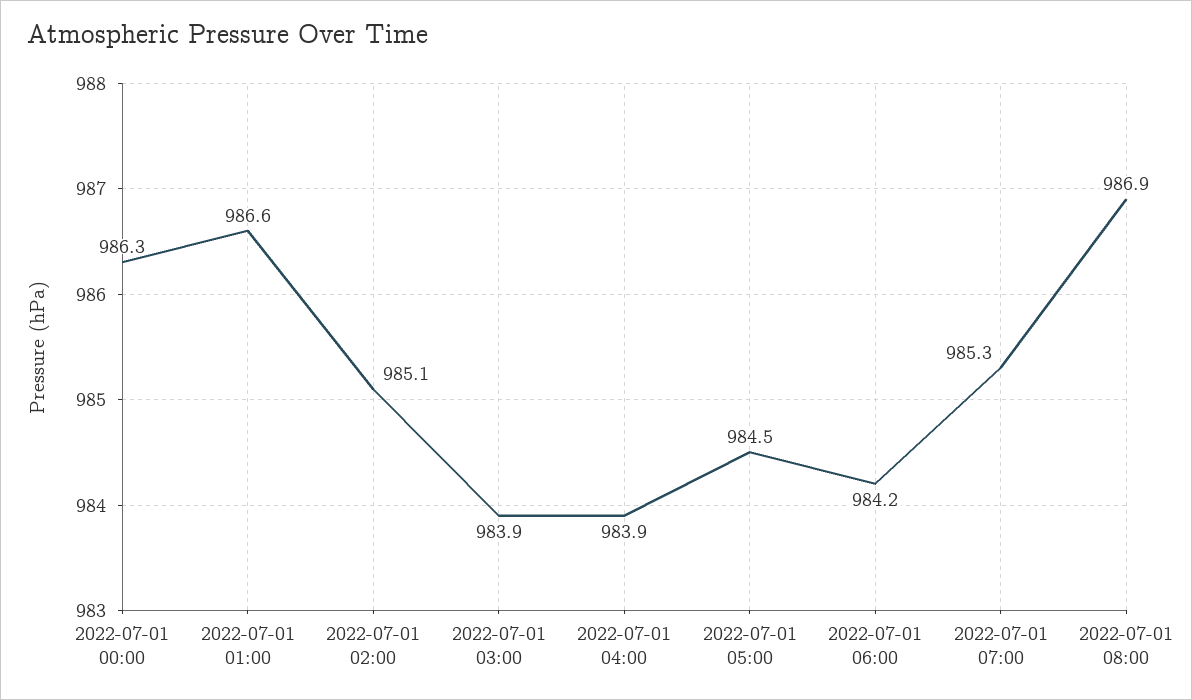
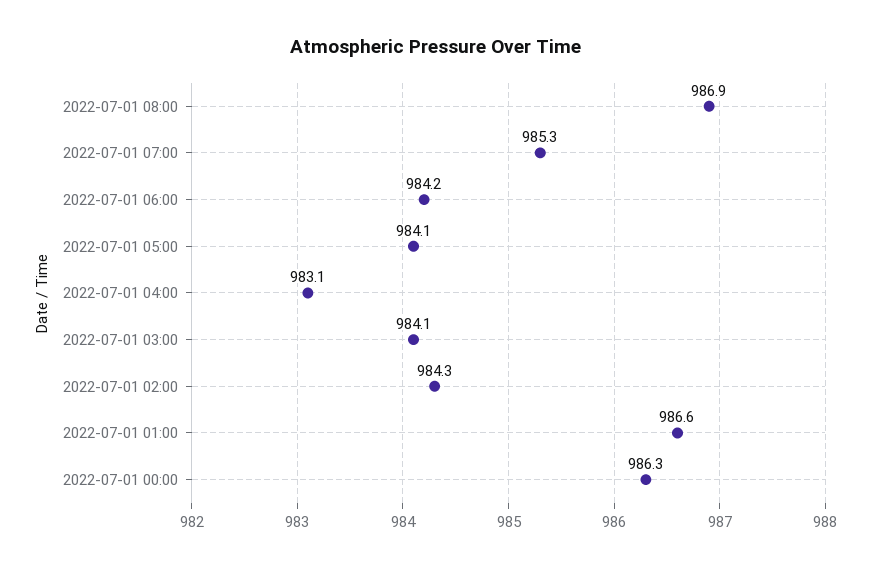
2022-07-01 02:00: 985.1 -> 984.3
2022-07-01 03:00: 983.9 -> 984.1
2022-07-01 04:00: 983.9 -> 983.1
2022-07-01 05:00: 984.5 -> 984.1

